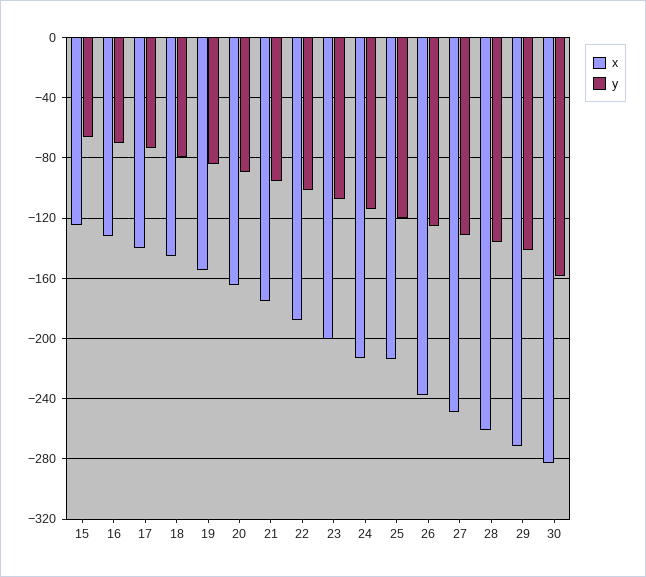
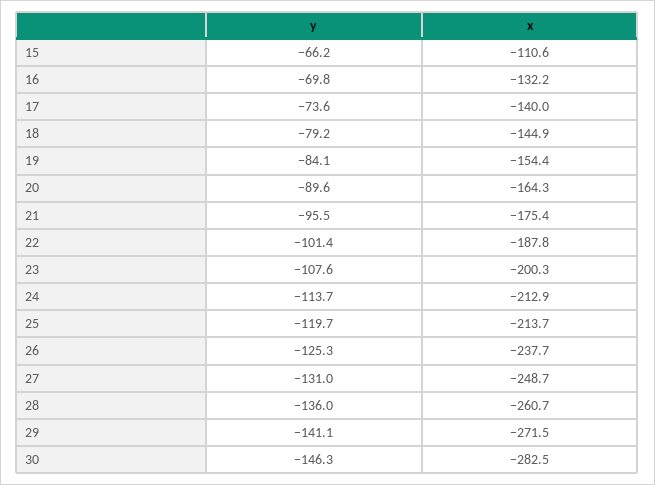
x, 15: -125 -> -110.6
y, 30: -160 -> -146.3

